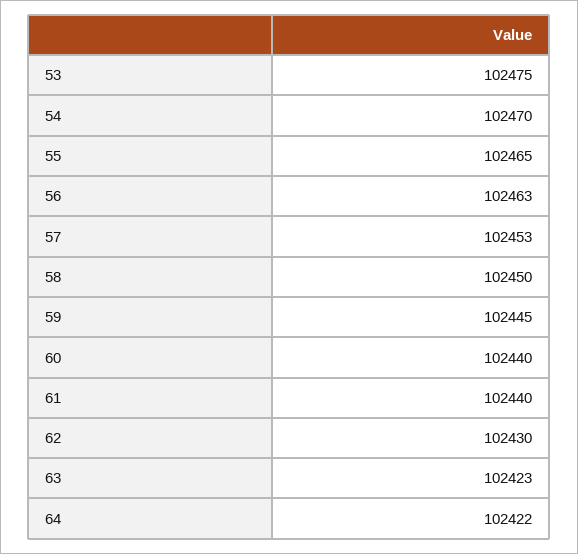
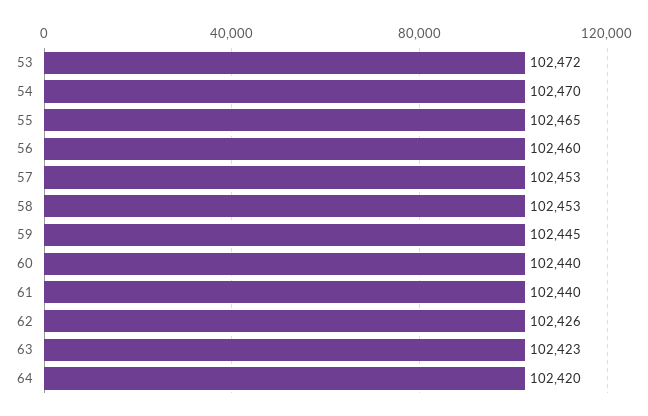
53: 102475 -> 102472
56: 102463 -> 102460
58: 102450 -> 102453
62: 102430 -> 102426
64: 102422 -> 102420

